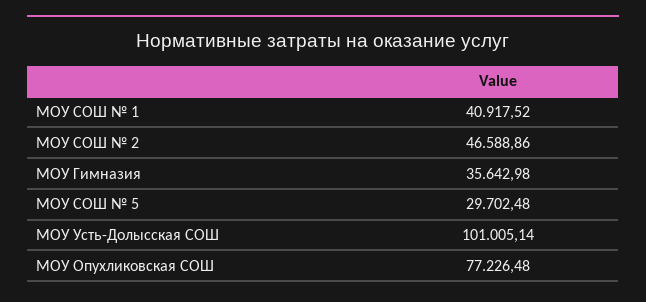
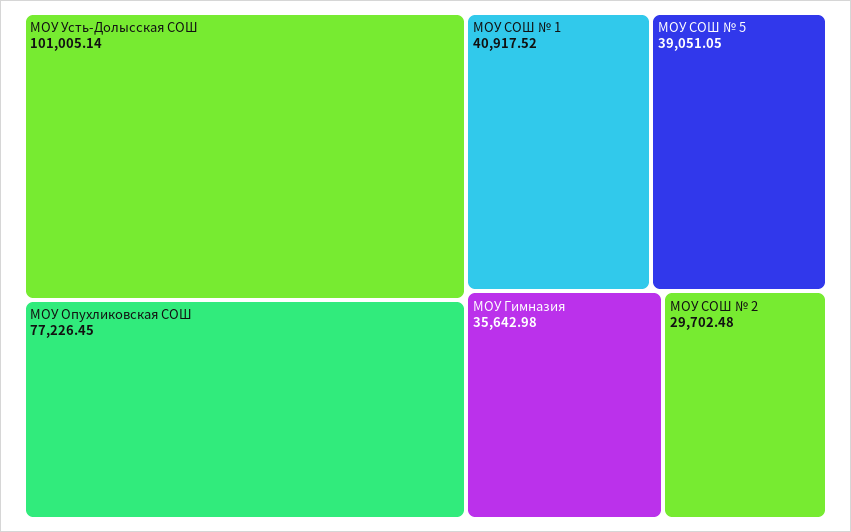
МОУ СОШ № 2: 46588.86 -> 29702.48
МОУ СОШ № 5: 29702.48 -> 39051.05
МОУ Опухликовская СОШ: 77226.48 -> 77226.45

